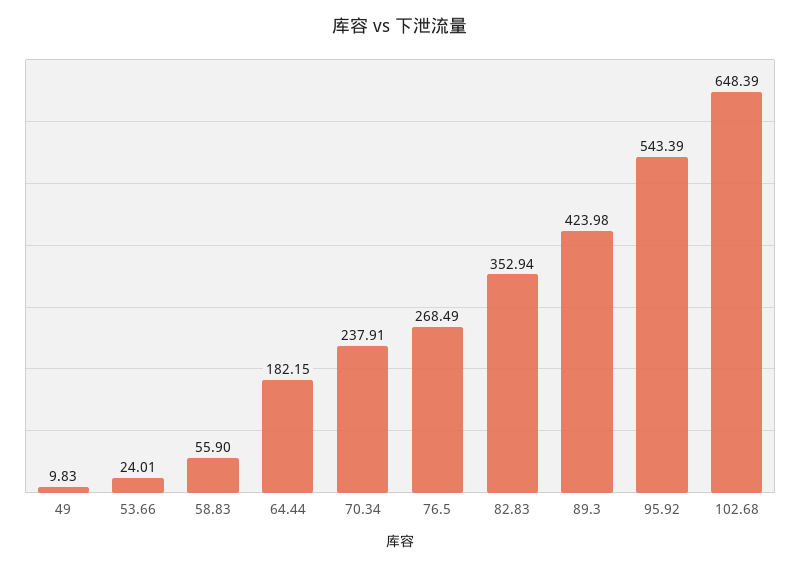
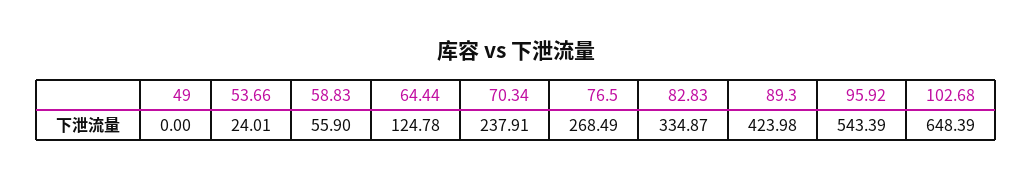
49: 9.83 -> 0
64.44: 182.15 -> 124.78
82.83: 352.94 -> 334.87

